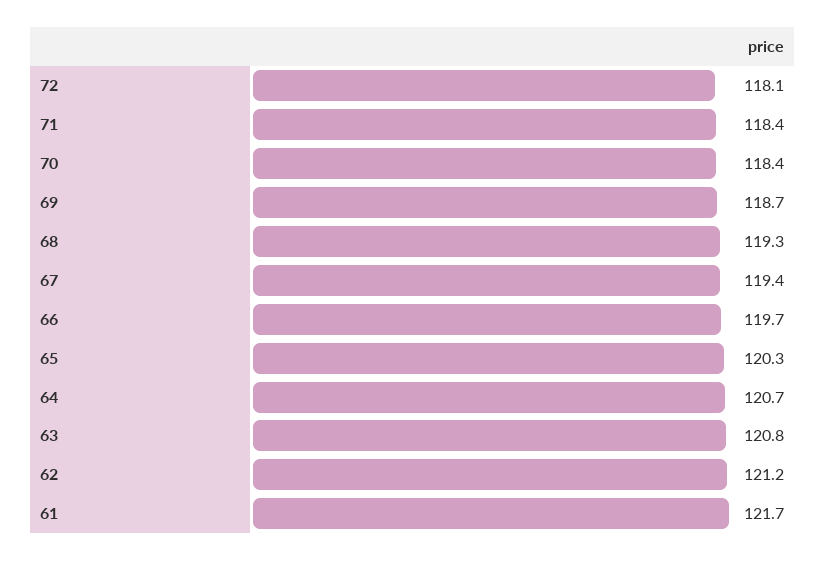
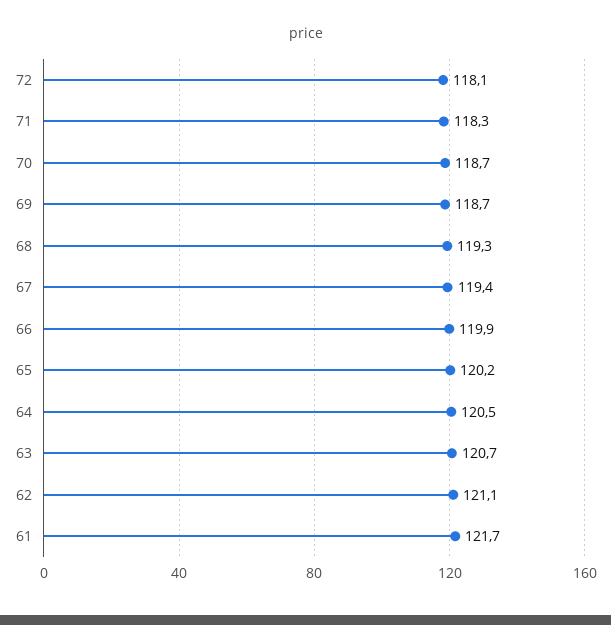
71: 118.4 -> 118.3
70: 118.4 -> 118.7
66: 119.7 -> 119.9
65: 120.3 -> 120.2
64: 120.7 -> 120.5
63: 120.8 -> 120.7
62: 121.2 -> 121.1

